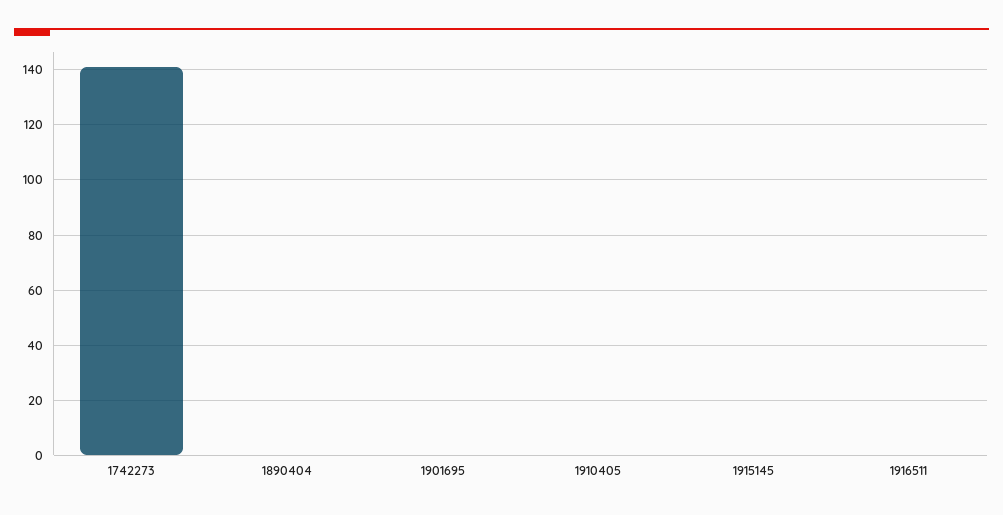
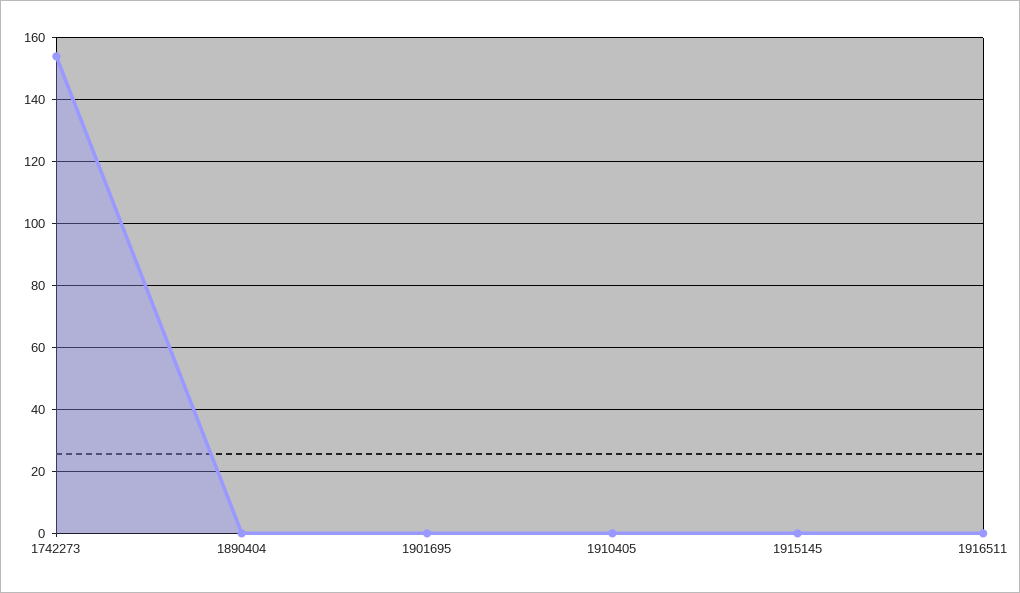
1742273: 140 -> 155

